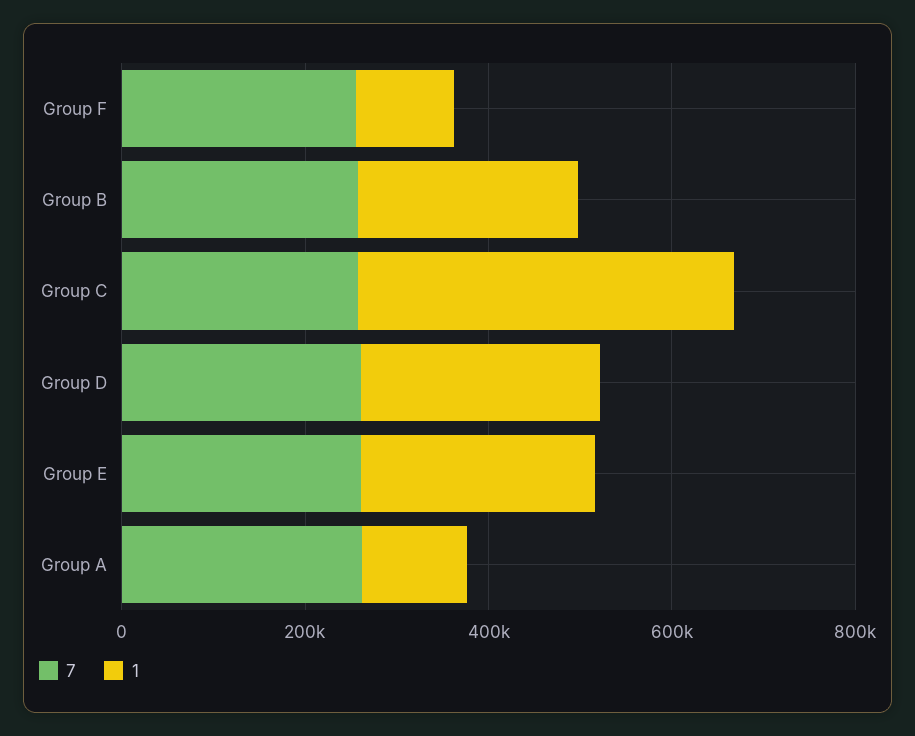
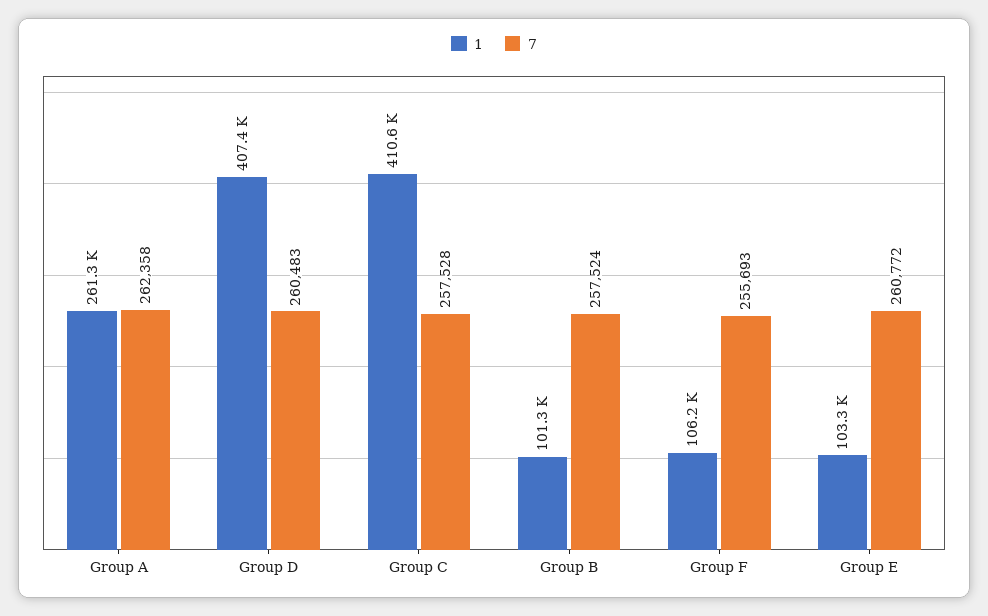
1, Group B: 250000 -> 101300
1, Group D: 250000 -> 407400
1, Group E: 250000 -> 103300
1, Group A: 100000 -> 261300

